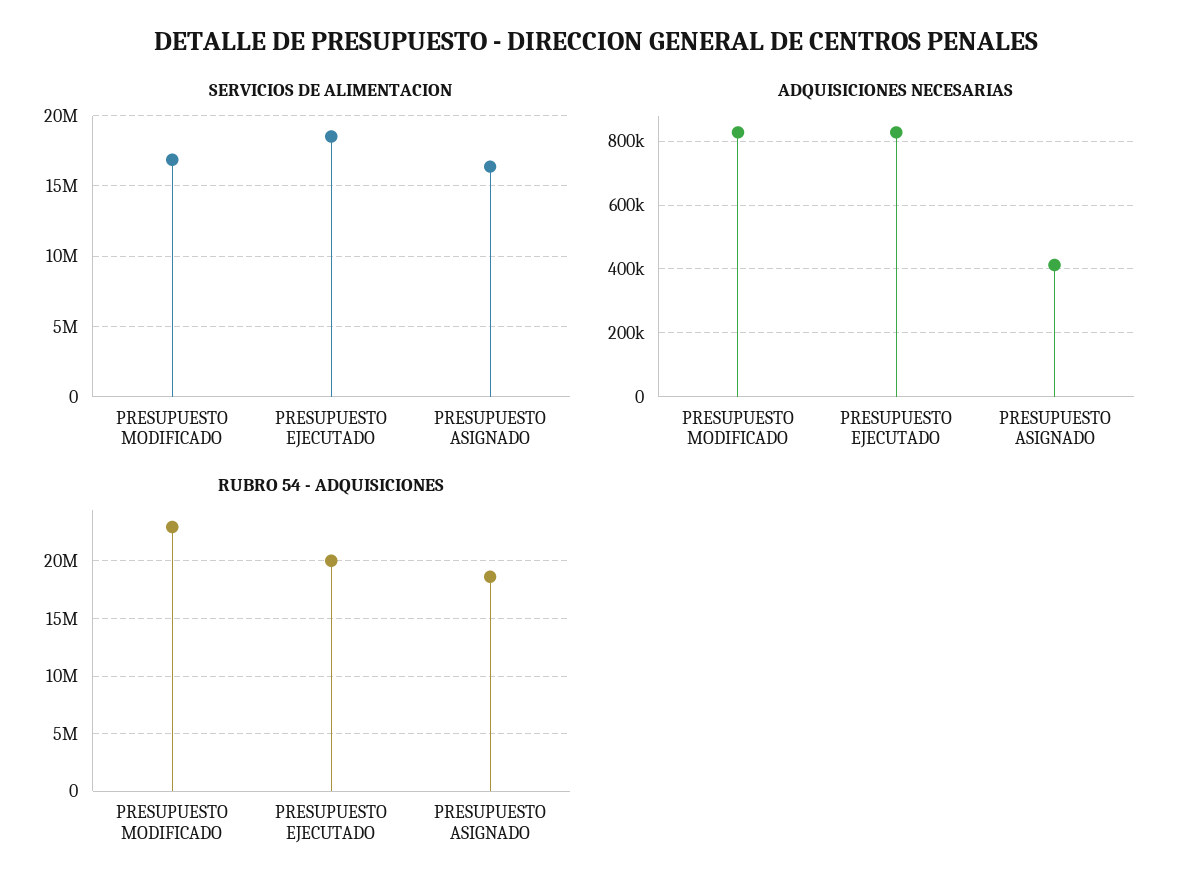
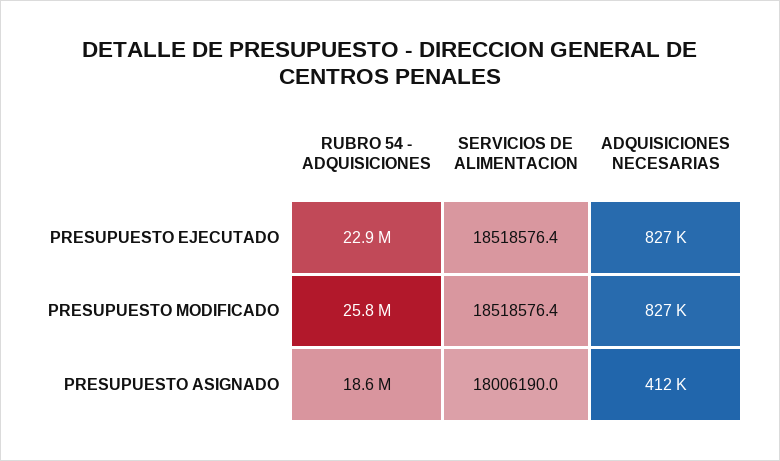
SERVICIOS DE ALIMENTACION, PRESUPUESTO MODIFICADO: 17000000 -> 18518576.4
SERVICIOS DE ALIMENTACION, PRESUPUESTO ASIGNADO: 16500000 -> 18006190
RUBRO 54 - ADQUISICIONES, PRESUPUESTO MODIFICADO: 23000000 -> 25800000
RUBRO 54 - ADQUISICIONES, PRESUPUESTO EJECUTADO: 20000000 -> 22900000

